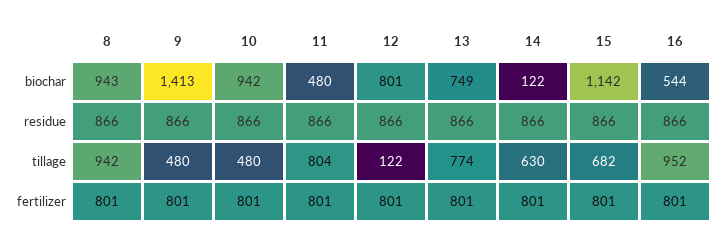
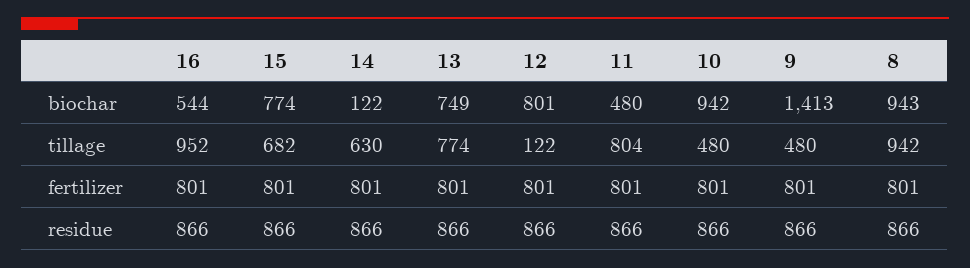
15, biochar: 1142 -> 774

